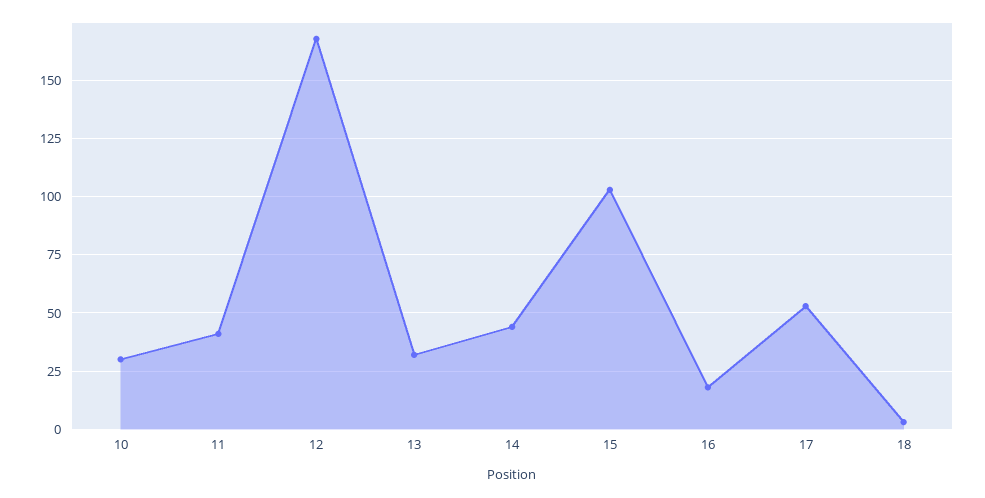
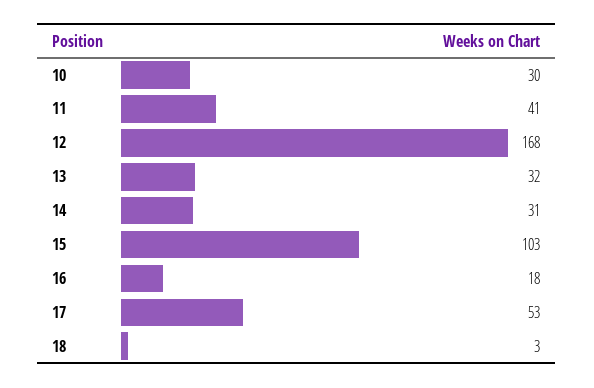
14: 45 -> 31

